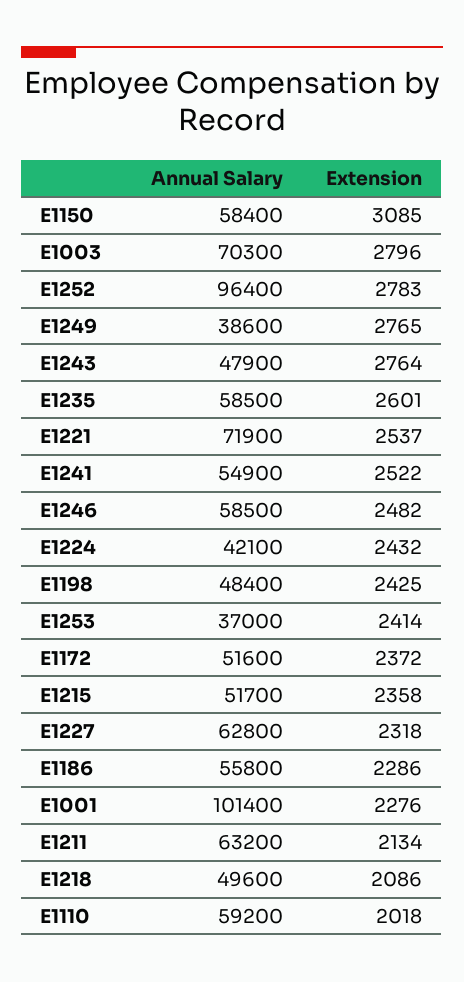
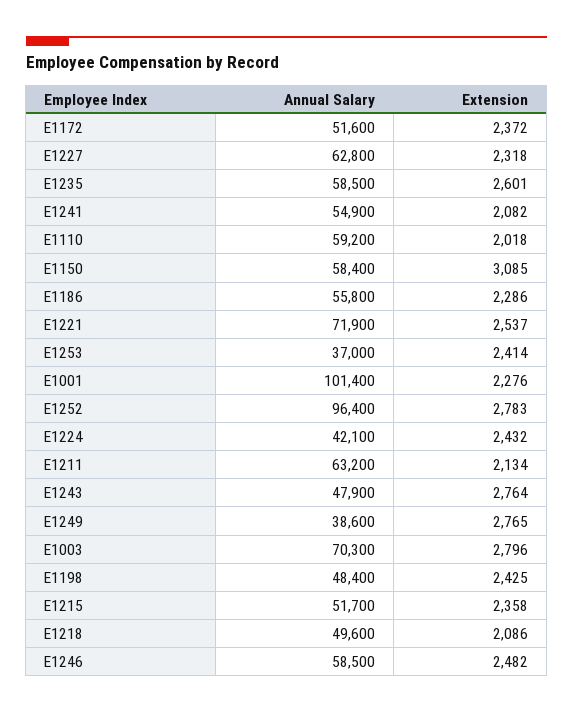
Extension, E1241: 2522 -> 2082

